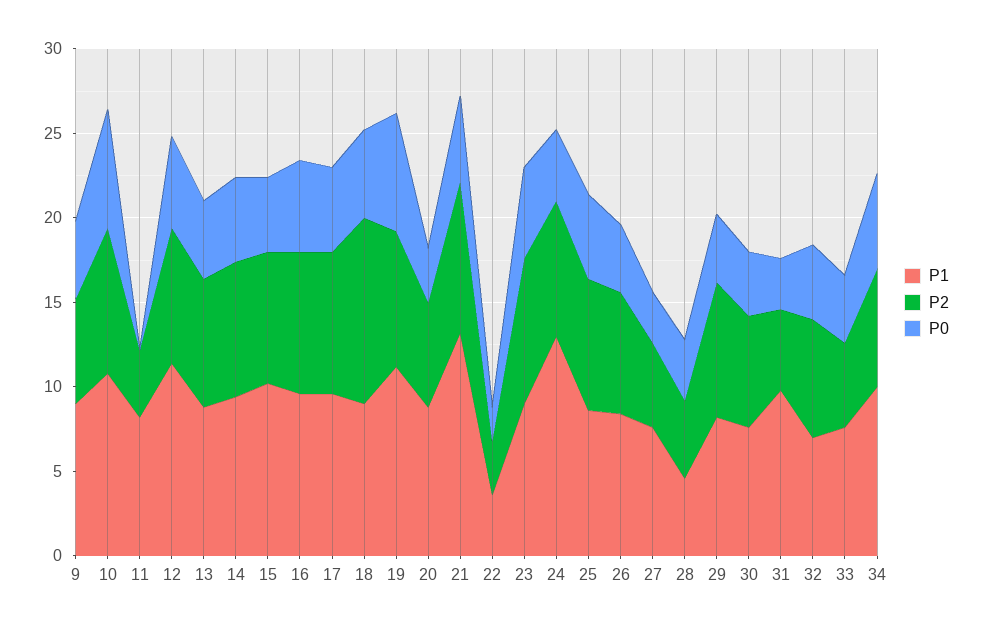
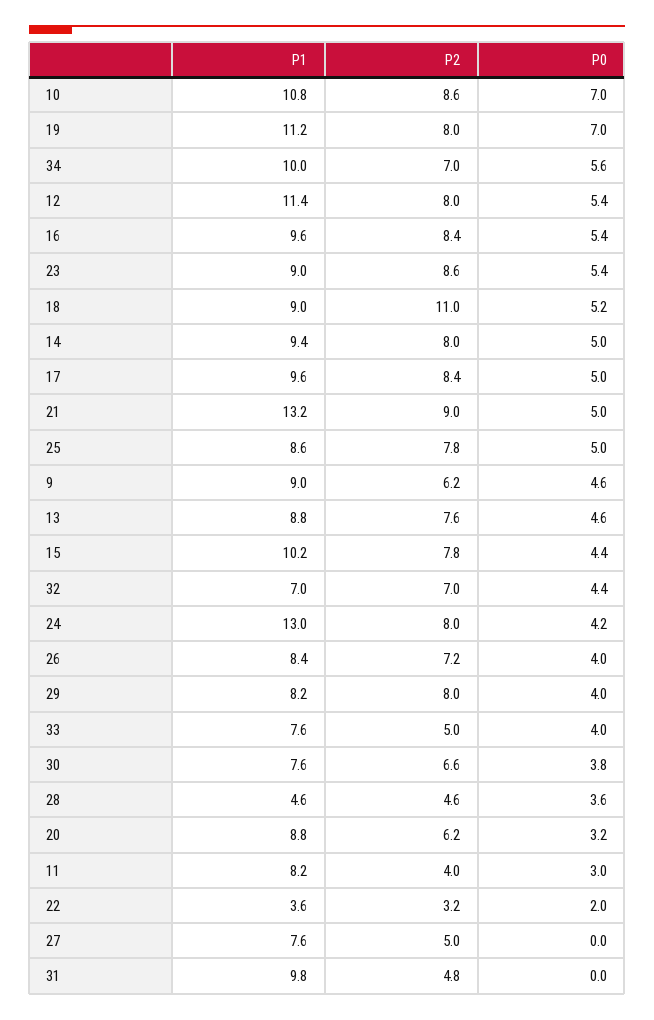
P0, 11: 0 -> 3
P0, 27: 3 -> 0
P0, 31: 3 -> 0

